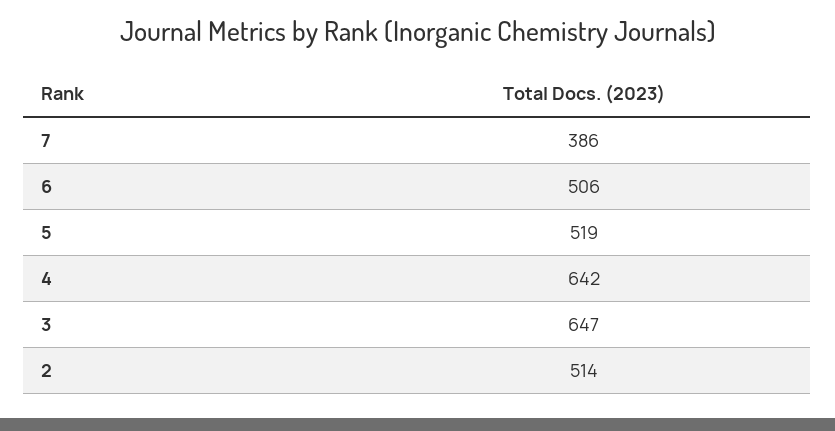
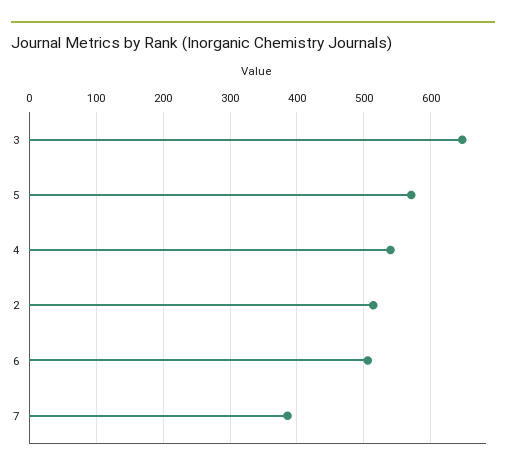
5: 519 -> 570
4: 642 -> 540

